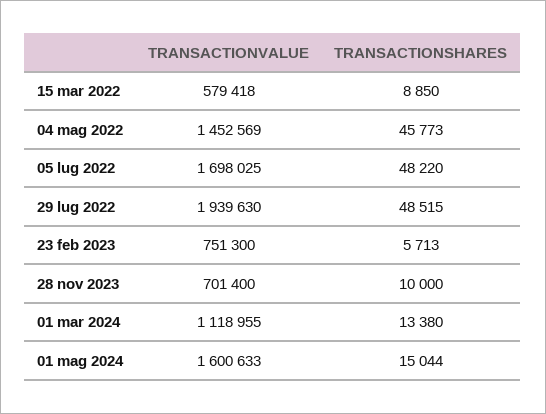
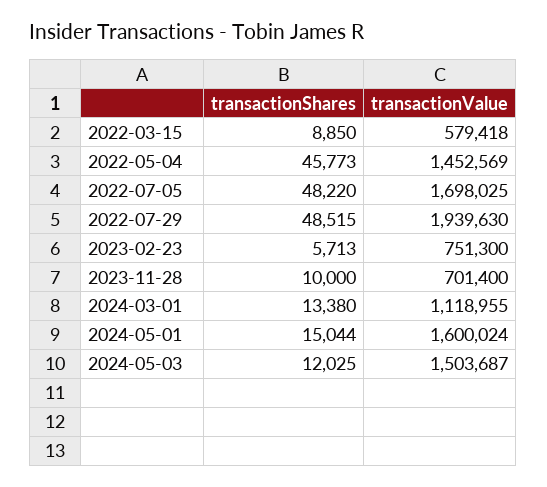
TRANSACTIONVALUE, 01 mag 2024: 1600633 -> 1600024
TRANSACTIONSHARES, 2024-05-03: none -> 12025
TRANSACTIONVALUE, 2024-05-03: none -> 1503687

